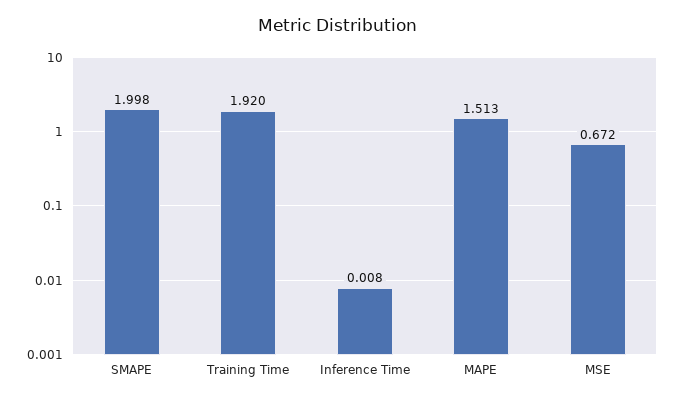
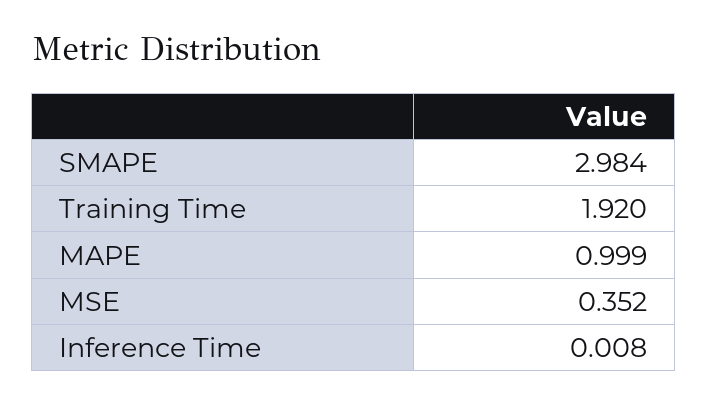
SMAPE: 1.998 -> 2.984
MAPE: 1.513 -> 0.999
MSE: 0.672 -> 0.352

